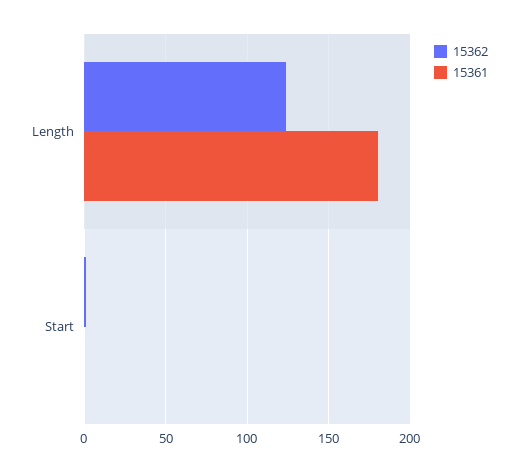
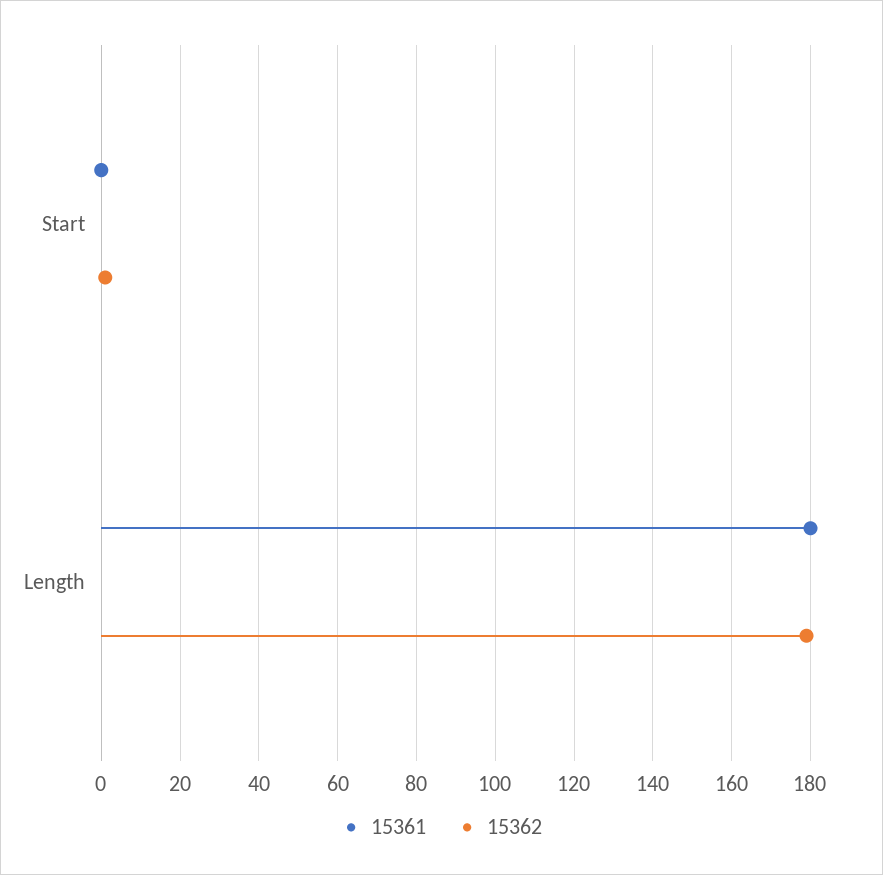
15362, Length: 125 -> 180

